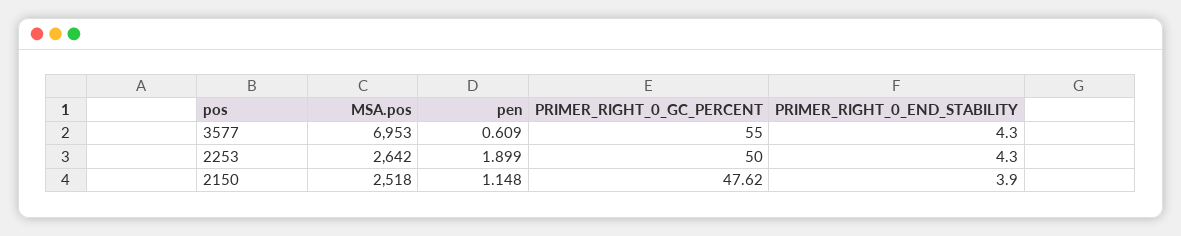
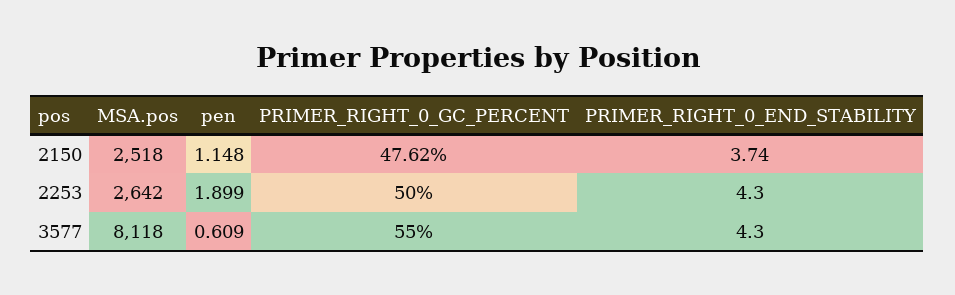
MSA.pos, 3577: 6953 -> 8118
PRIMER_RIGHT_0_END_STABILITY, 2150: 3.9 -> 3.74

